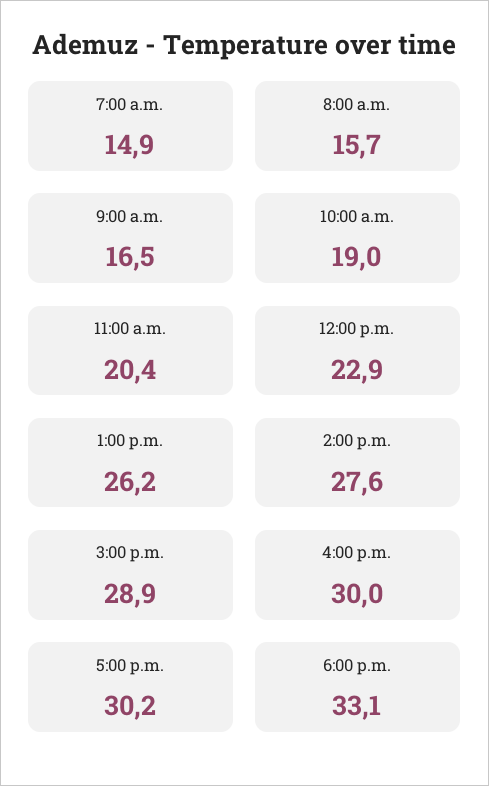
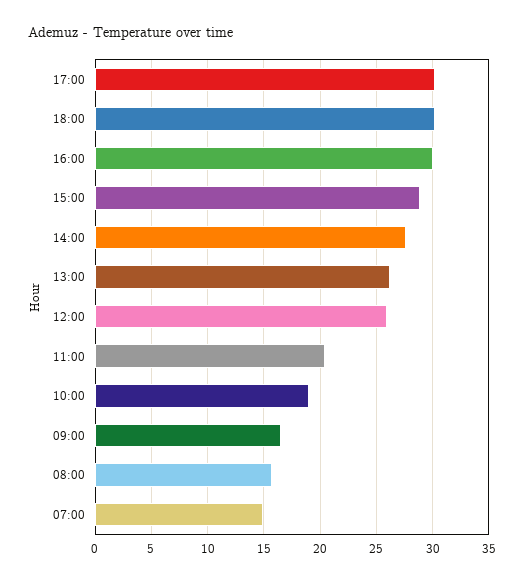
12:00 p.m.: 22.9 -> 26
6:00 p.m.: 33.1 -> 30

